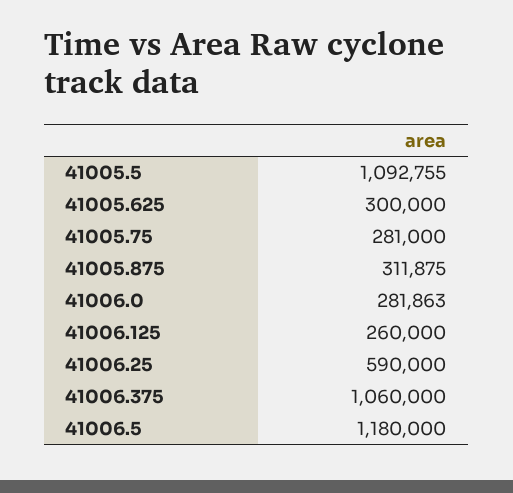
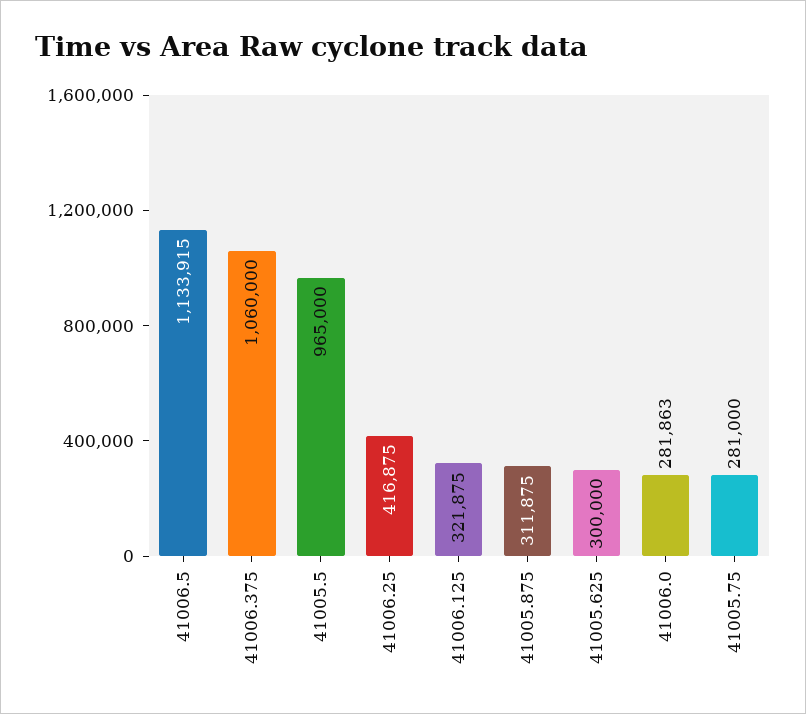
41005.5: 1092755 -> 965000
41006.125: 260000 -> 321875
41006.25: 590000 -> 416875
41006.5: 1180000 -> 1133915

